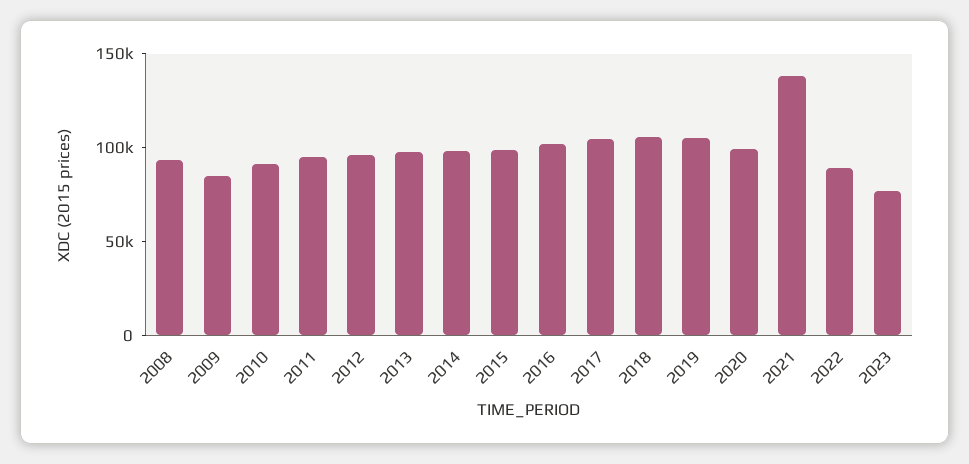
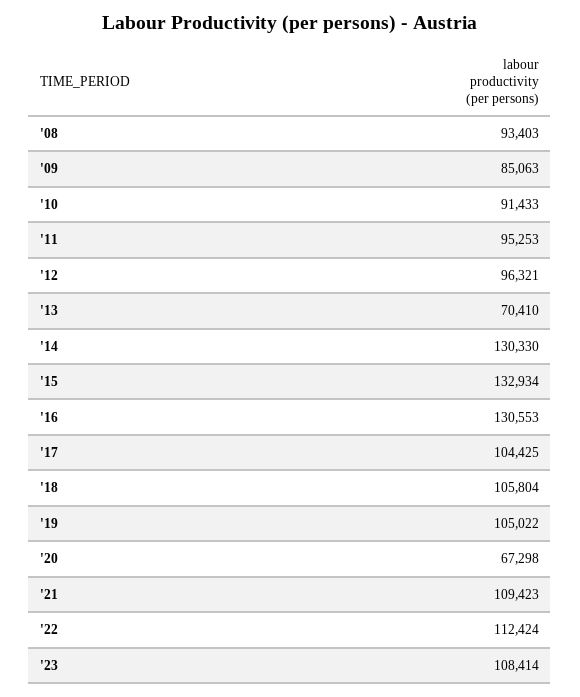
2013: 100000 -> 70410
2014: 100000 -> 130330
2015: 100000 -> 132934
2016: 100000 -> 130553
2020: 100000 -> 67298
2021: 140000 -> 109423
2022: 90000 -> 112424
2023: 80000 -> 108414

